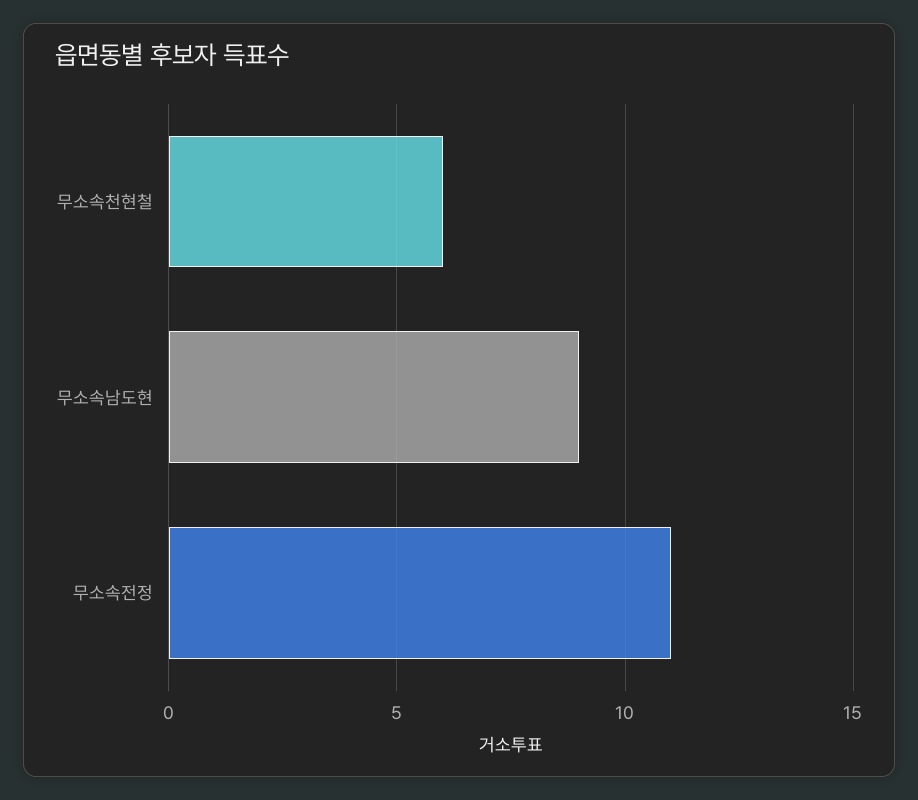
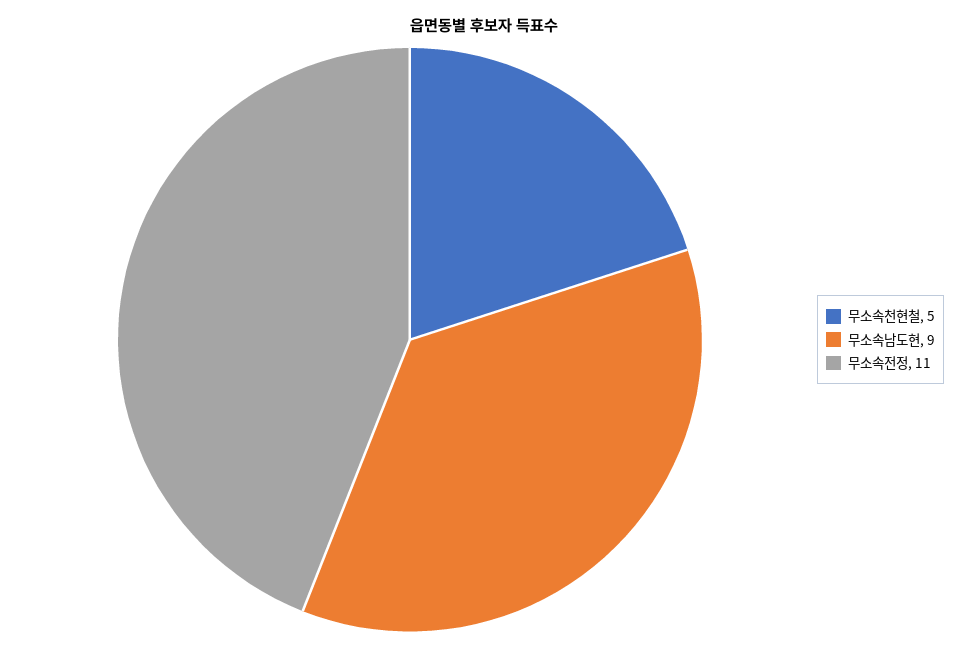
무소속천현철: 6 -> 5

